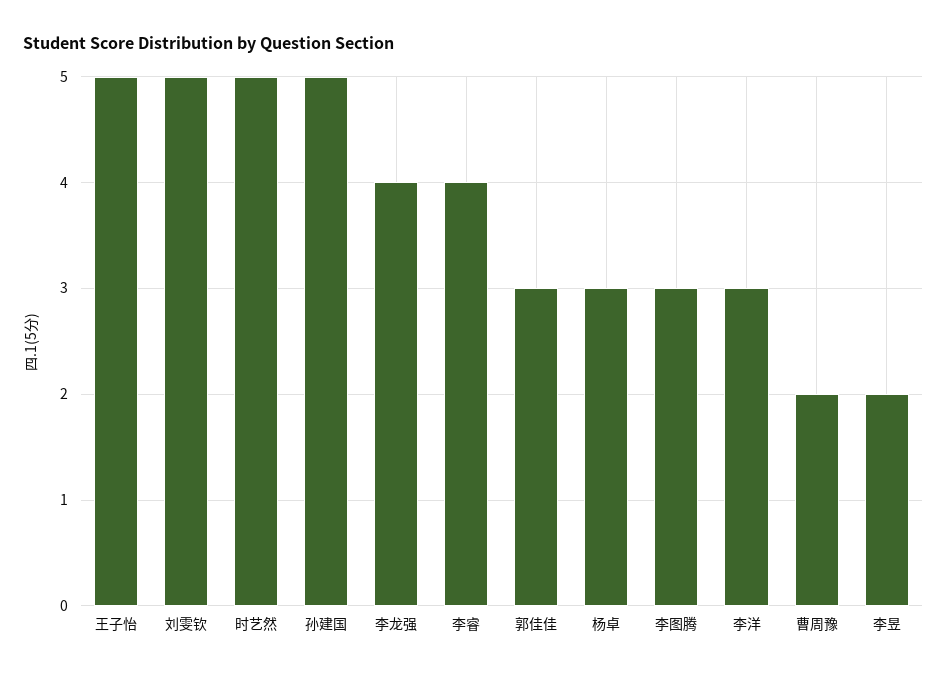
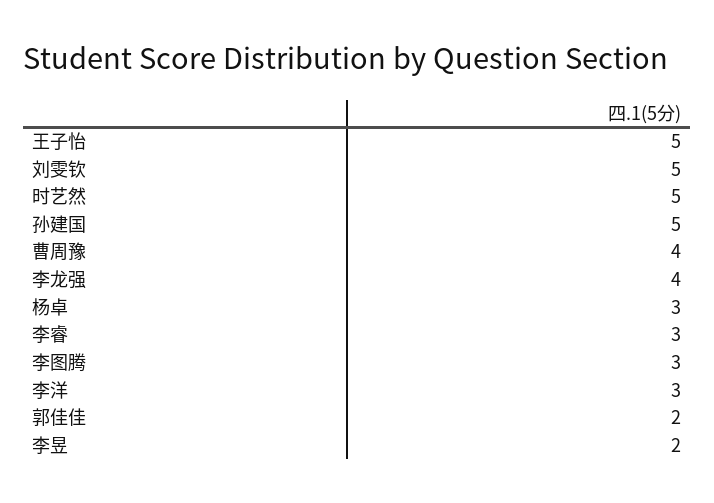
李睿: 4 -> 3
郭佳佳: 3 -> 2
曹周豫: 2 -> 4

